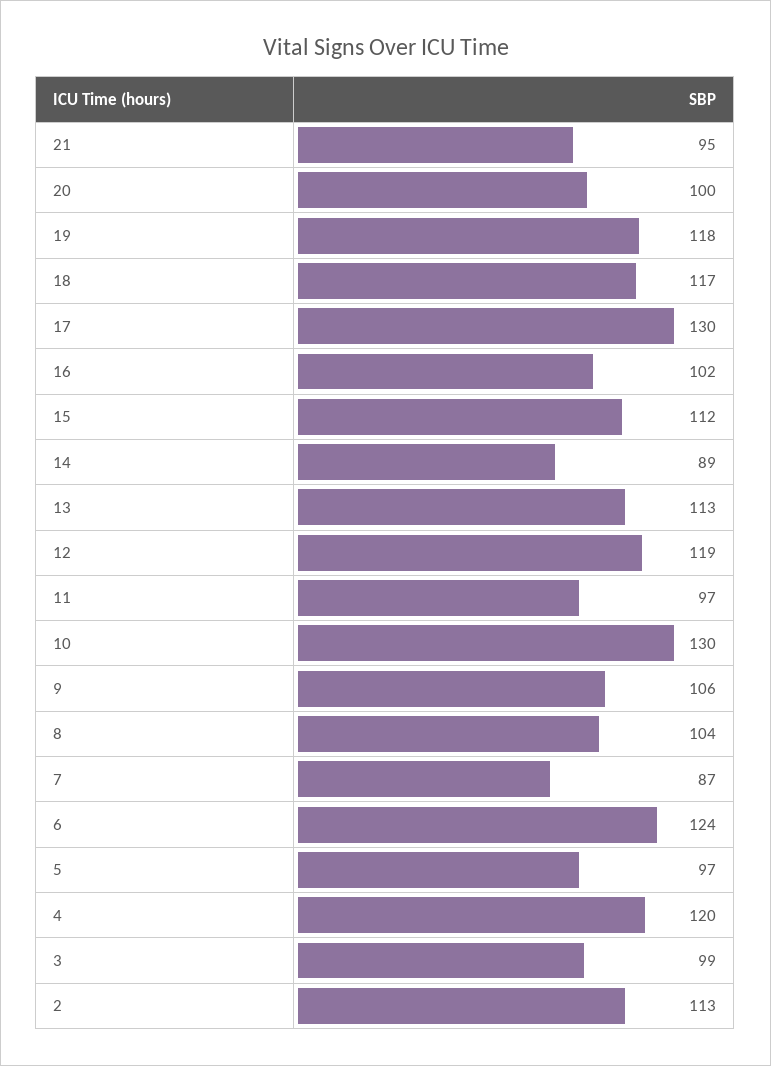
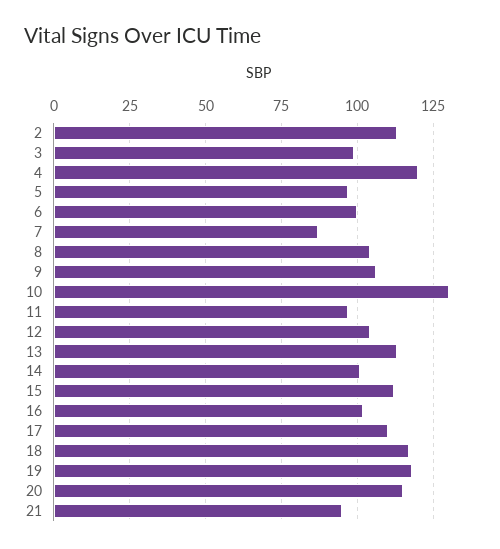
20: 100 -> 115
17: 130 -> 110
14: 89 -> 100
12: 119 -> 105
6: 124 -> 100

